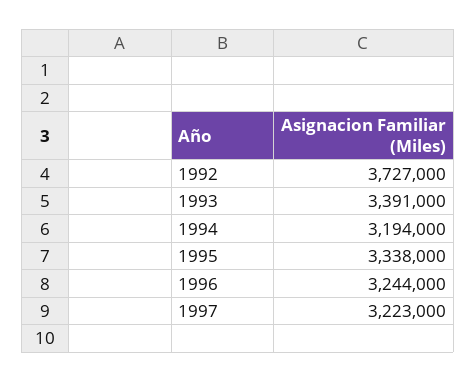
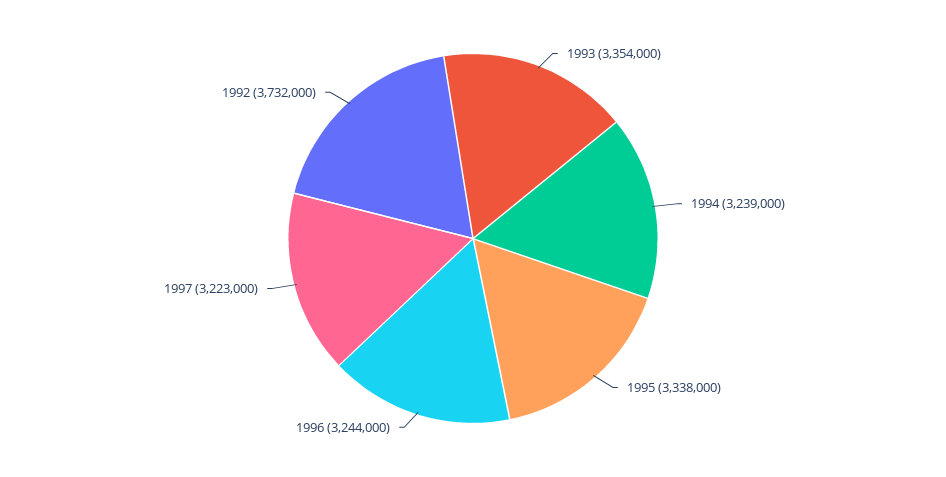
1992: 3727000 -> 3732000
1993: 3391000 -> 3354000
1994: 3194000 -> 3239000

